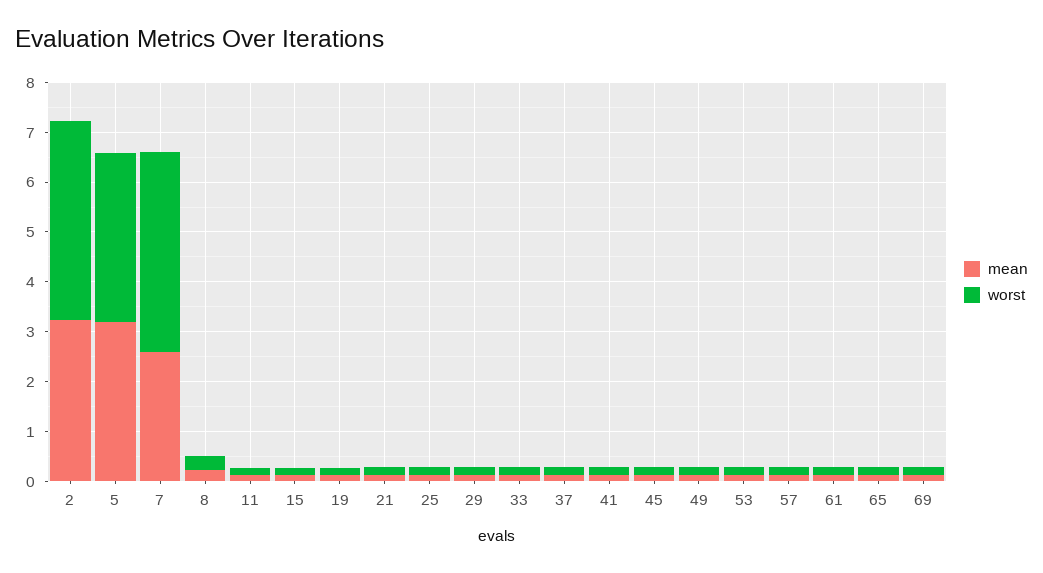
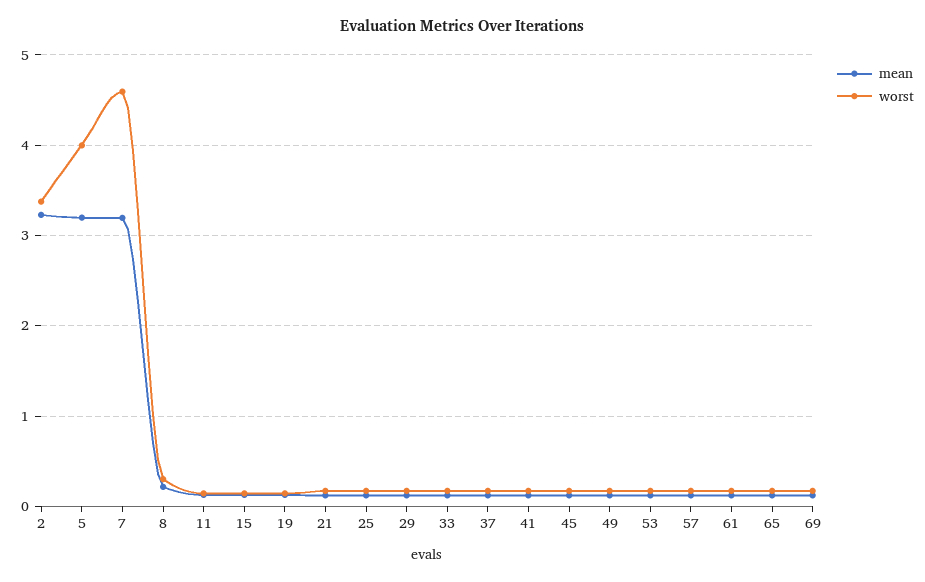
worst, 2: 4 -> 3.4
worst, 5: 3.4 -> 4
mean, 7: 2.6 -> 3.2
worst, 7: 4 -> 4.6

